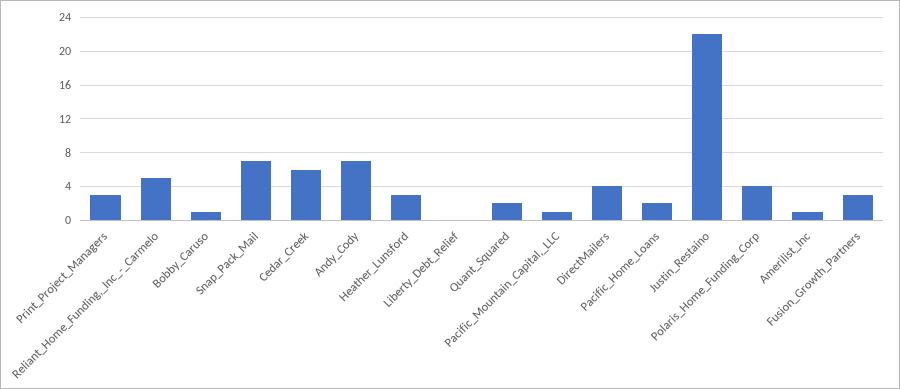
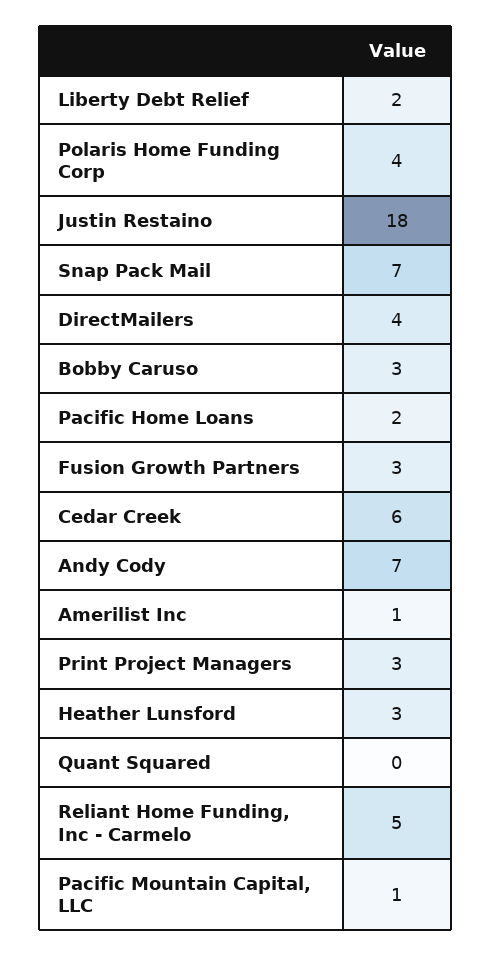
Bobby_Caruso: 1 -> 3
Liberty_Debt_Relief: 0 -> 2
Quant_Squared: 2 -> 0
Justin_Restaino: 22 -> 18

